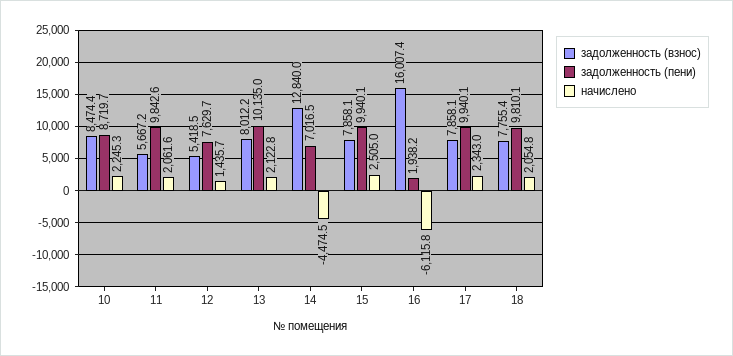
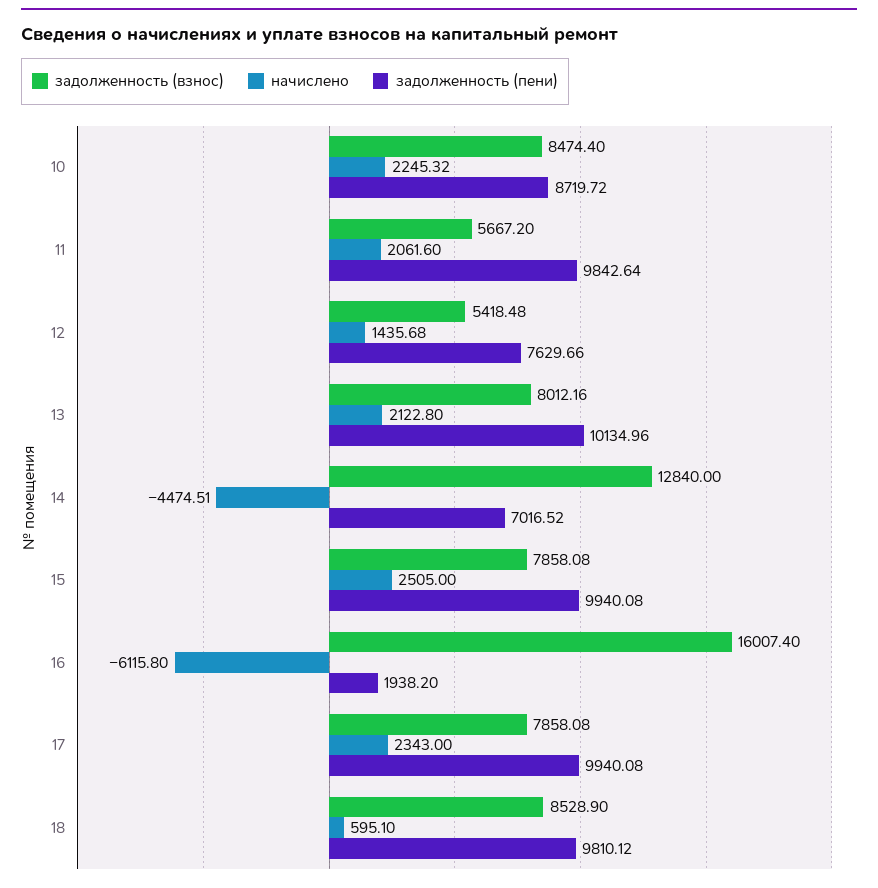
задолженность (взнос), 18: 7755.4 -> 8528.9
начислено, 18: 2054.8 -> 595.1

